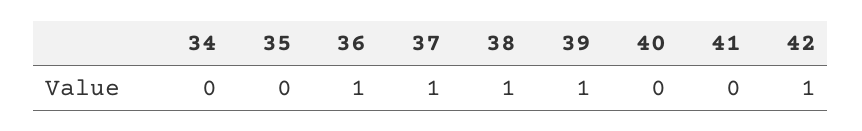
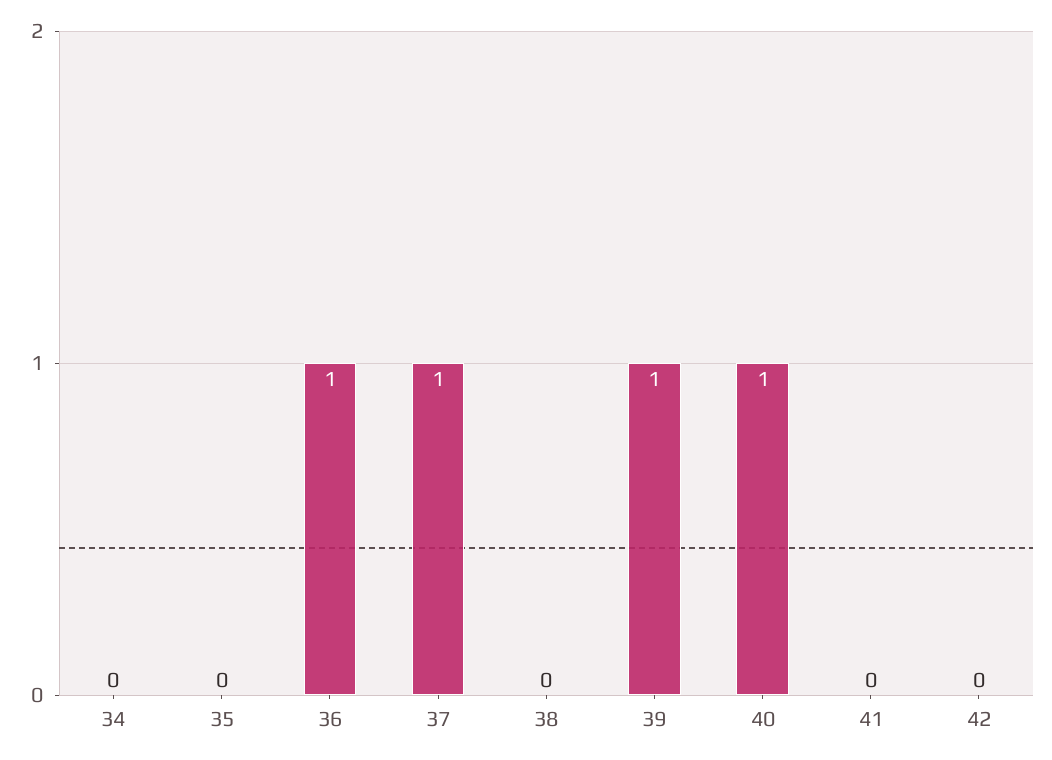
38: 1 -> 0
40: 0 -> 1
42: 1 -> 0

